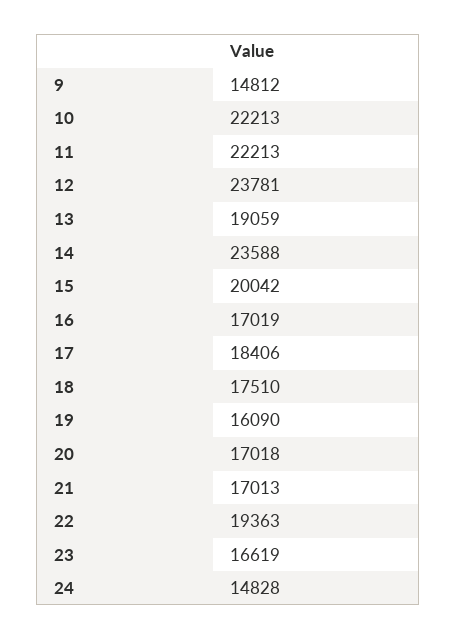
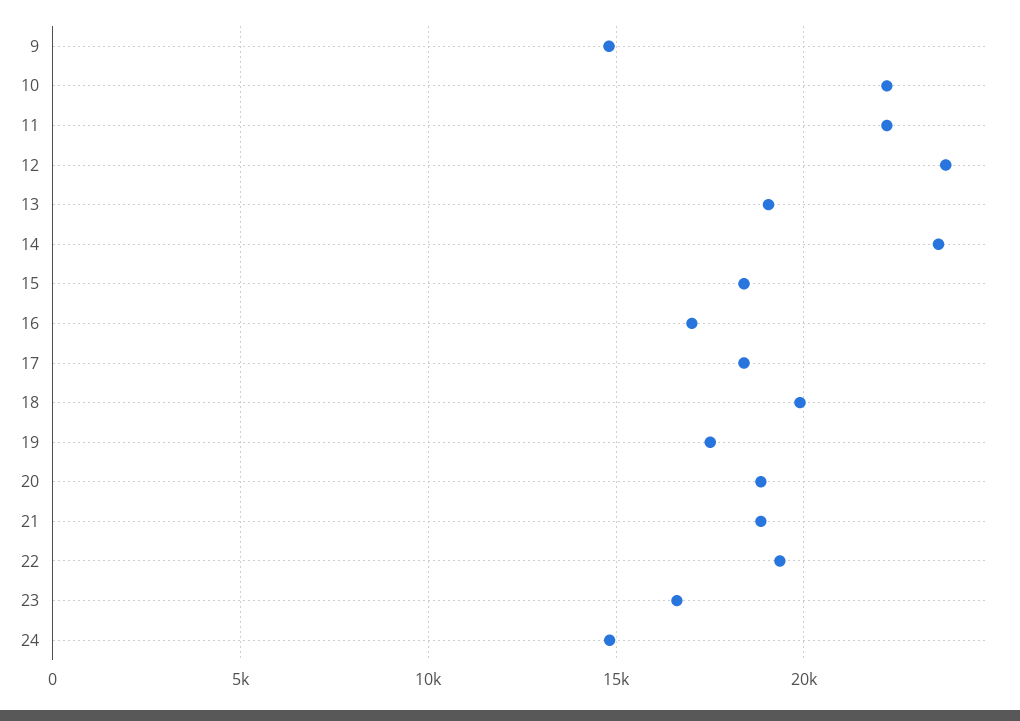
15: 20042 -> 18500
18: 17510 -> 20000
19: 16090 -> 17500
20: 17018 -> 19000
21: 17013 -> 19000

